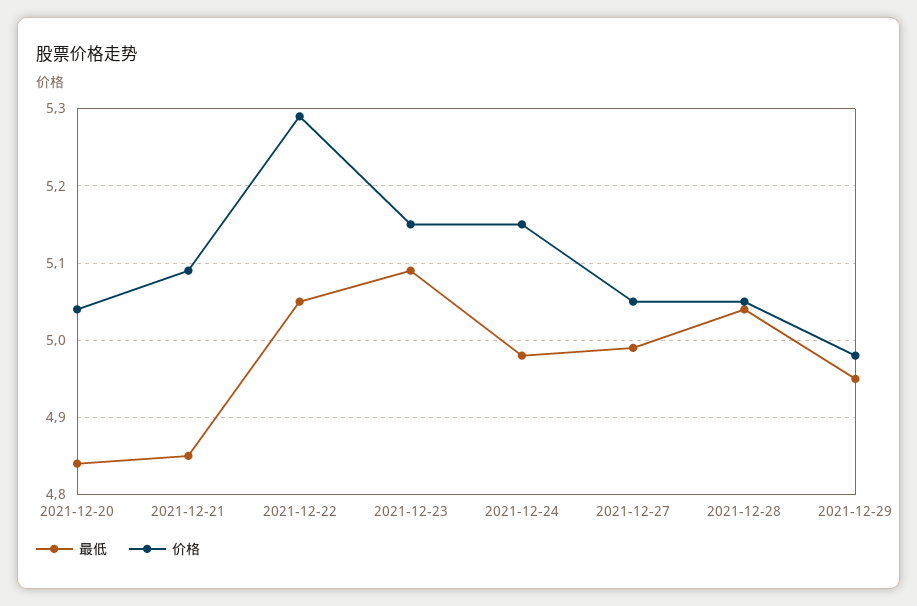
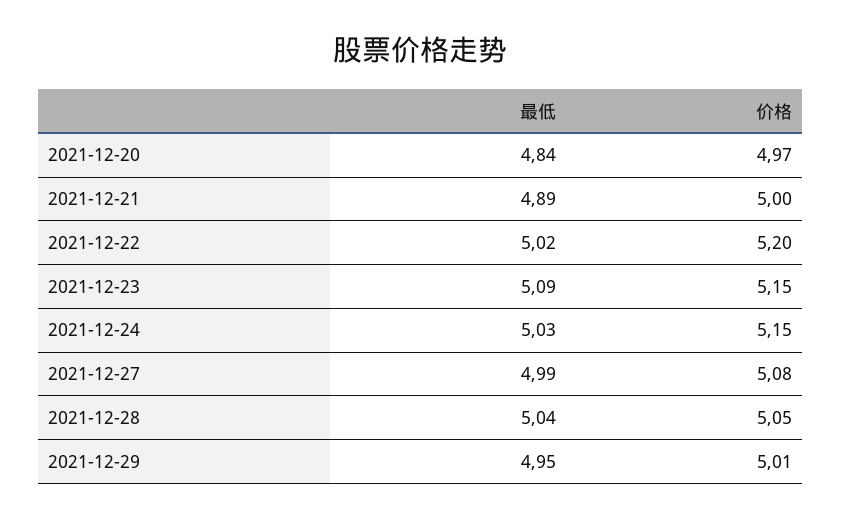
价格, 2021-12-20: 5.04 -> 4.97
最低, 2021-12-21: 4.85 -> 4.89
价格, 2021-12-21: 5.09 -> 5
最低, 2021-12-22: 5.05 -> 5.02
价格, 2021-12-22: 5.29 -> 5.2
最低, 2021-12-24: 4.98 -> 5.03
价格, 2021-12-27: 5.05 -> 5.08
价格, 2021-12-29: 4.98 -> 5.01

